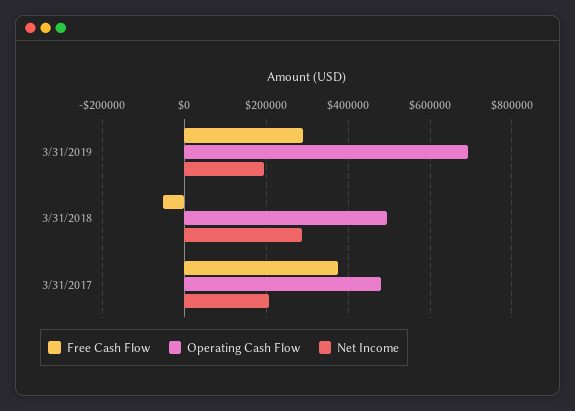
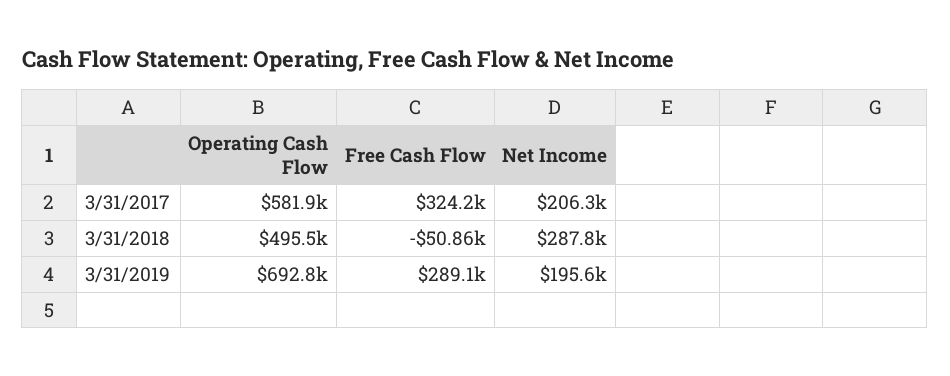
Free Cash Flow, 3/31/2017: 380000 -> 324200
Operating Cash Flow, 3/31/2017: 480000 -> 581900

